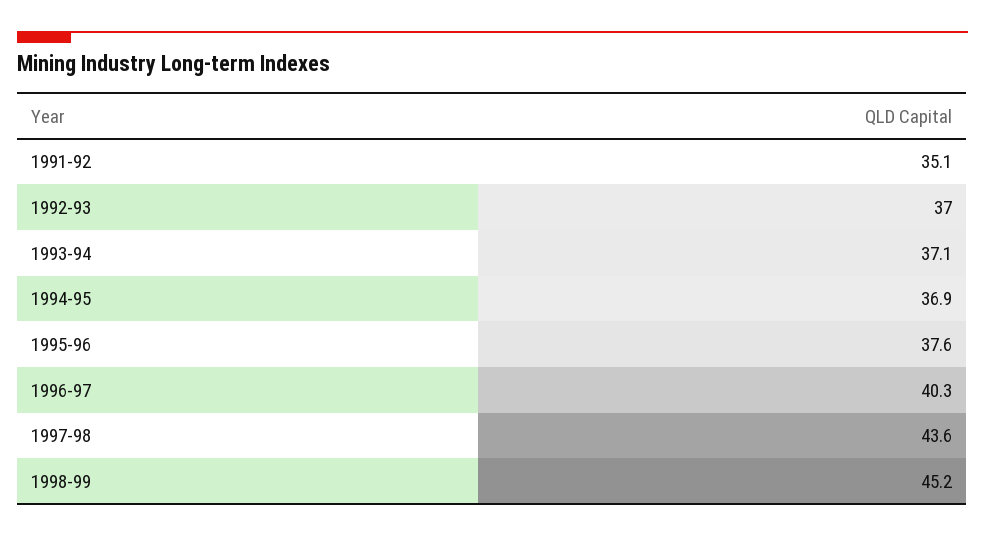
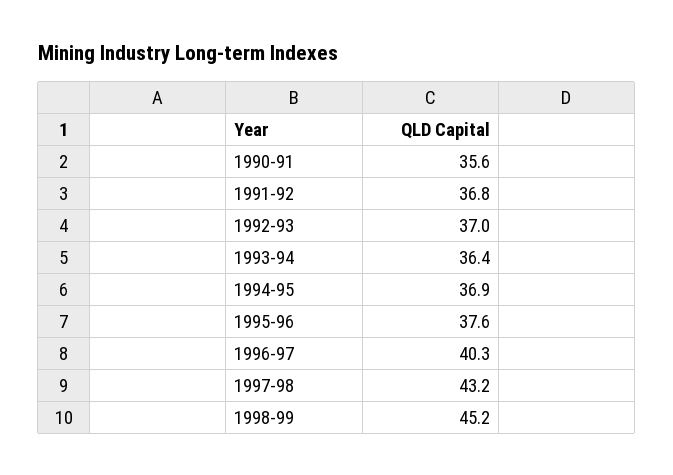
1991-92: 35.1 -> 36.8
1993-94: 37.1 -> 36.4
1997-98: 43.6 -> 43.2
1990-91: none -> 35.6

